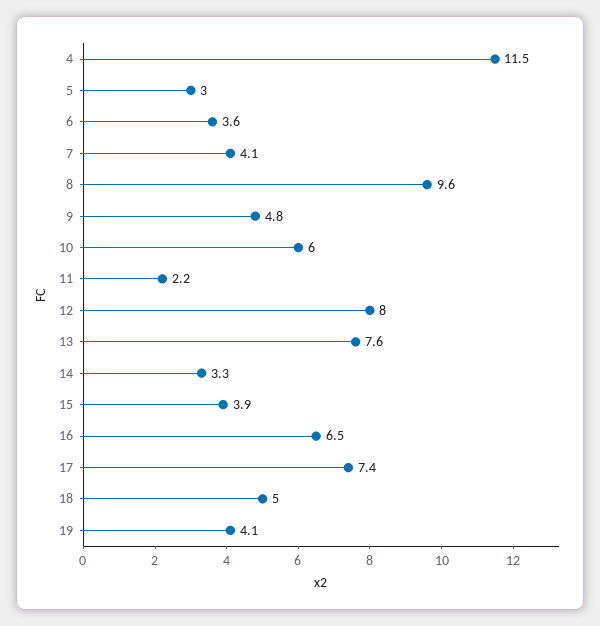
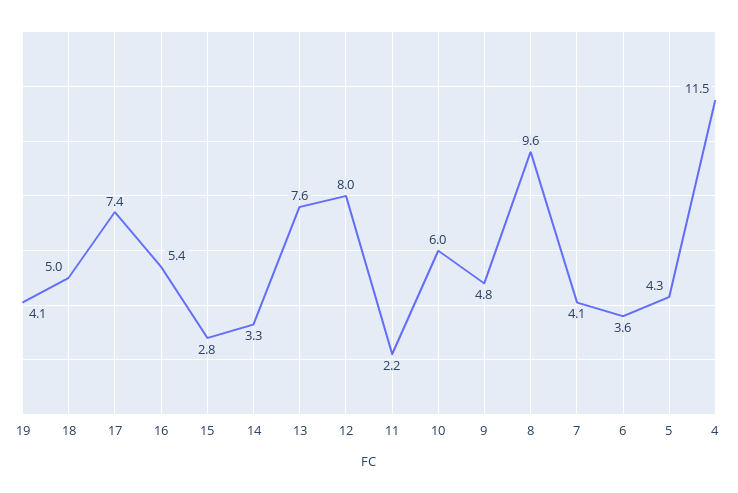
5: 3 -> 4.3
15: 3.9 -> 2.8
16: 6.5 -> 5.4

